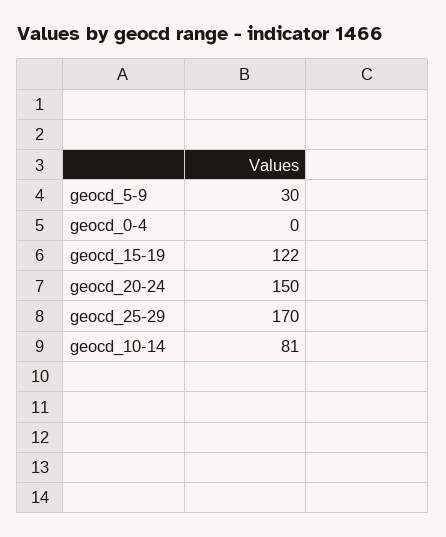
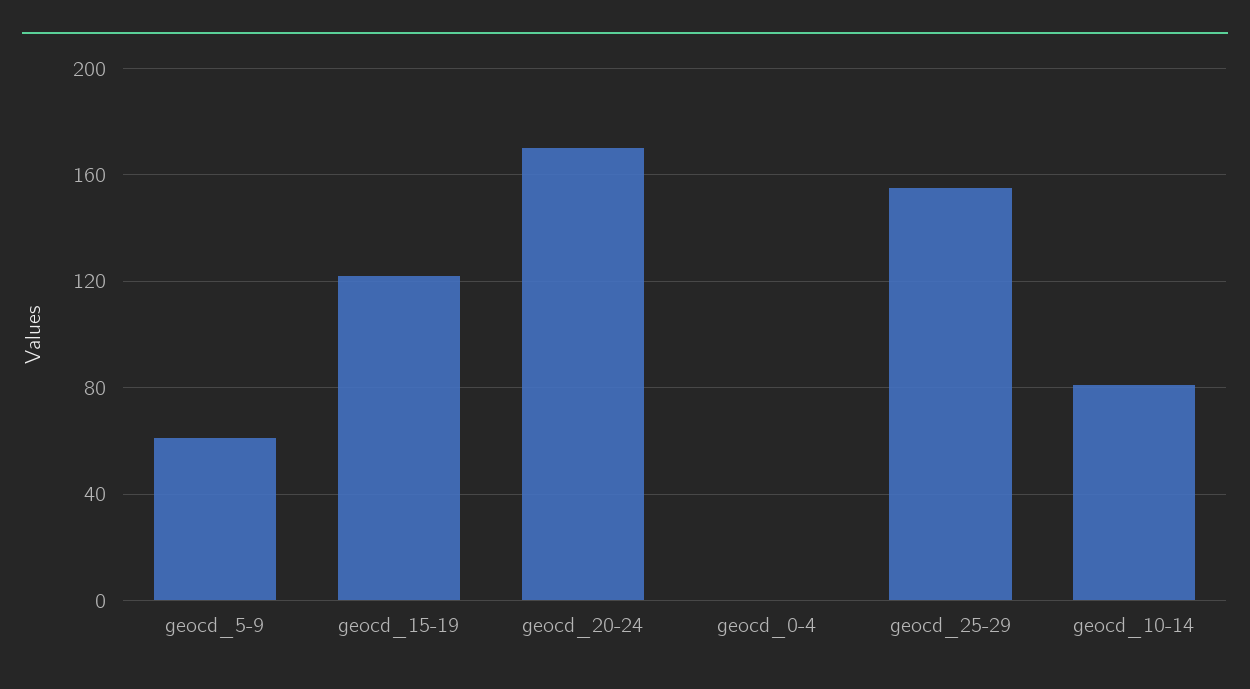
geocd_5-9: 30 -> 60
geocd_20-24: 150 -> 170
geocd_25-29: 170 -> 155

